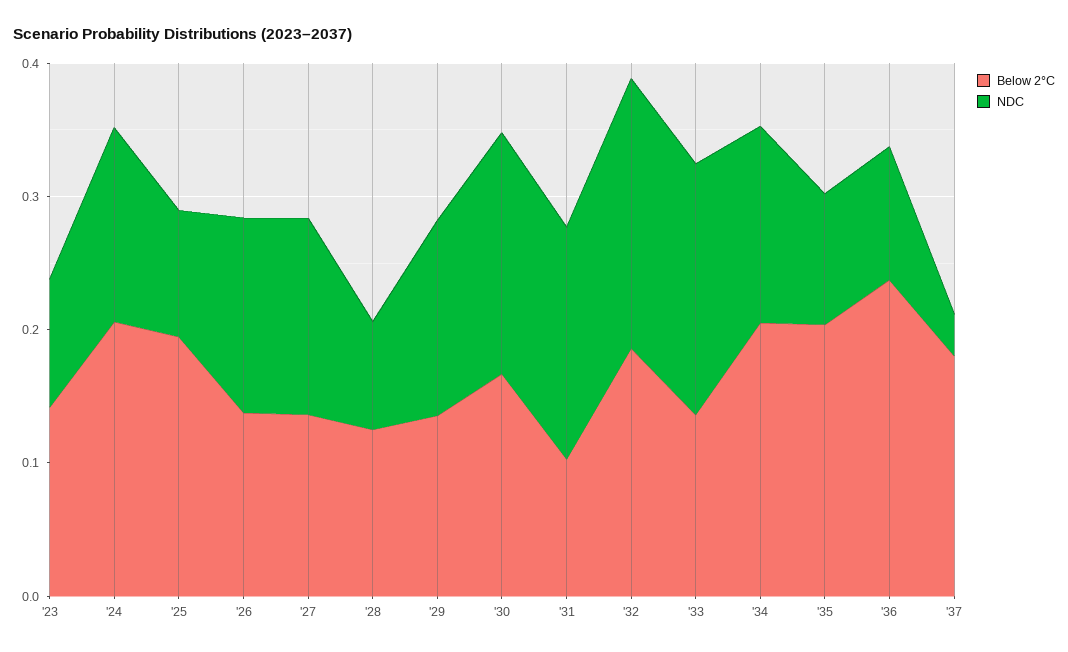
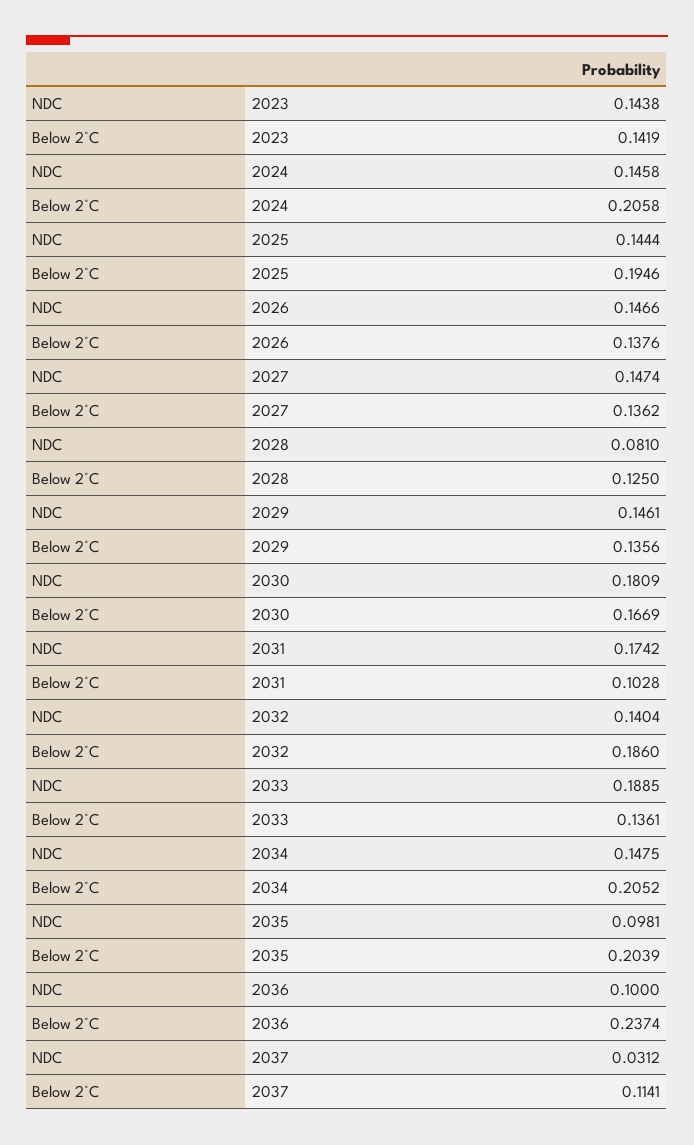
NDC, '23: 0.1 -> 0.1438
NDC, '25: 0.1 -> 0.1444
NDC, '32: 0.2 -> 0.1404
Below 2°C, '37: 0.18 -> 0.1141

